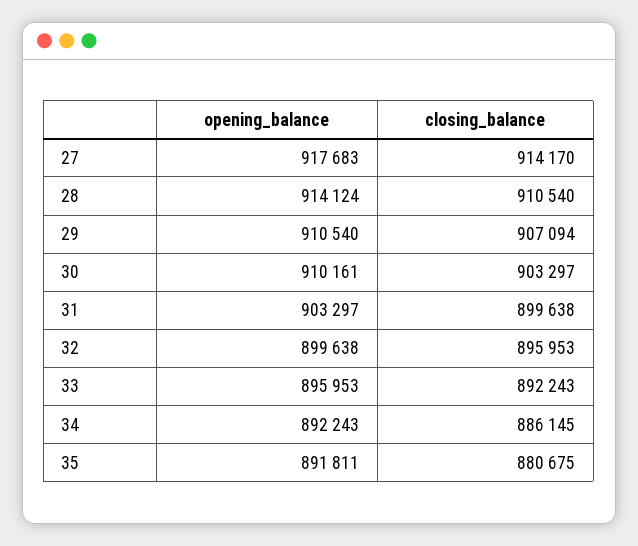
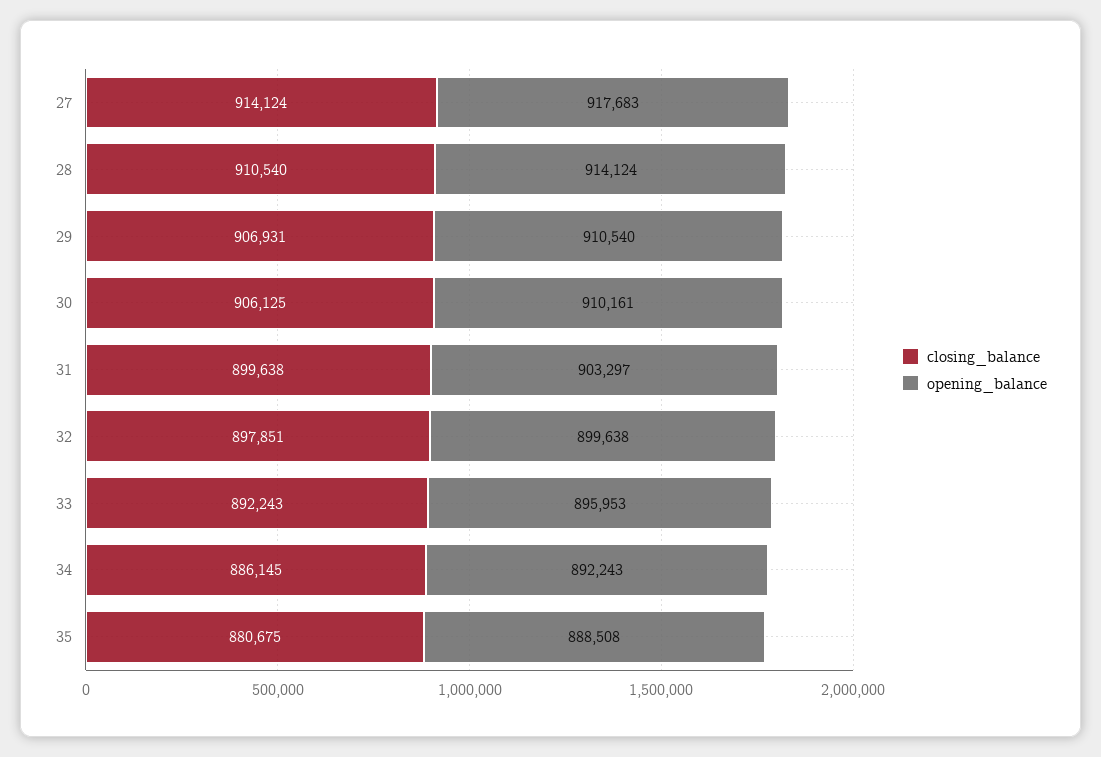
closing_balance, 27: 914170 -> 914124
closing_balance, 29: 907094 -> 906931
closing_balance, 30: 903297 -> 906125
closing_balance, 32: 895953 -> 897851
opening_balance, 35: 891811 -> 888508

